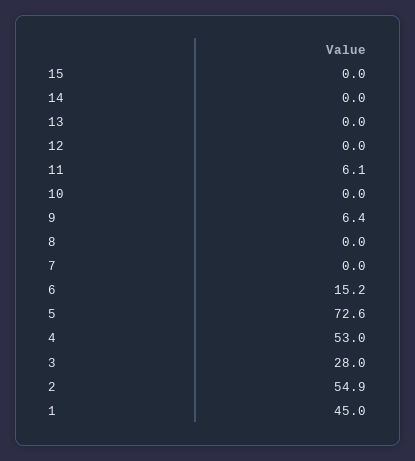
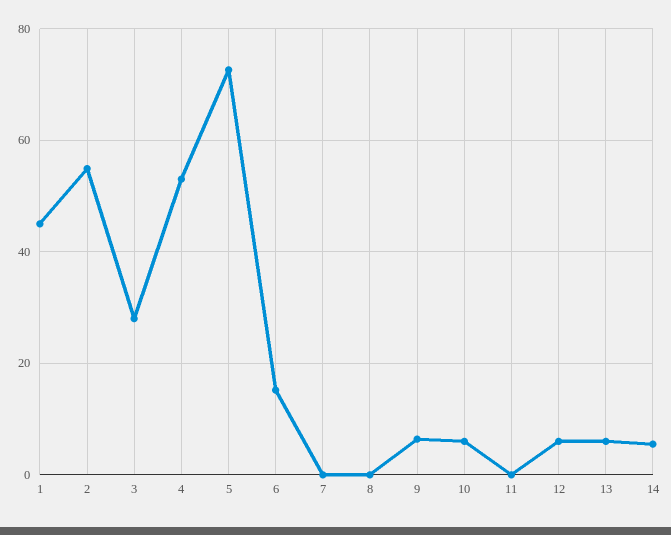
15: 0 -> none
14: 0 -> 6
13: 0 -> 6
12: 0 -> 6
11: 6.1 -> 0
10: 0 -> 6

